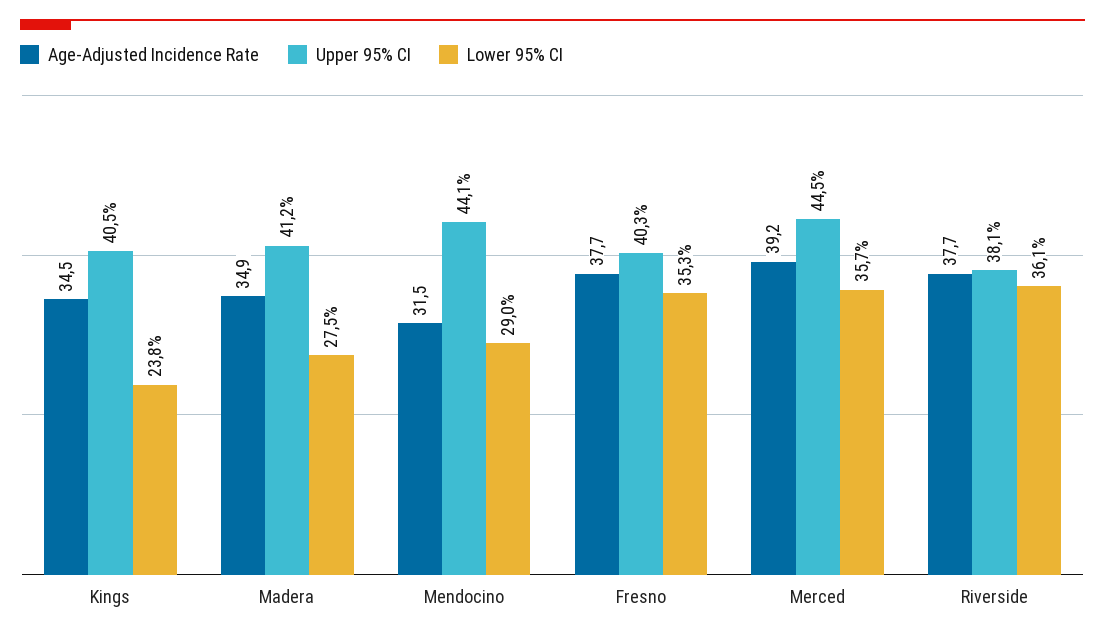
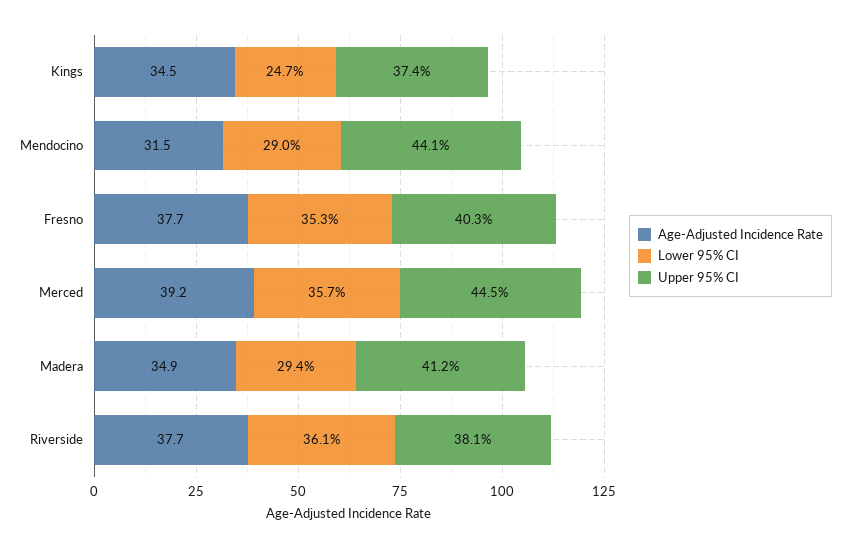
Upper 95% CI, Kings: 40.5 -> 37.4
Lower 95% CI, Kings: 23.8 -> 24.7
Lower 95% CI, Madera: 27.5 -> 29.4

